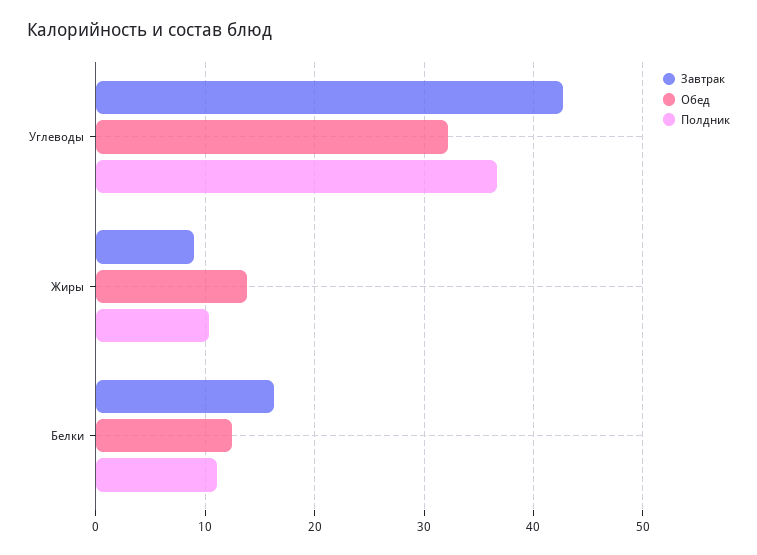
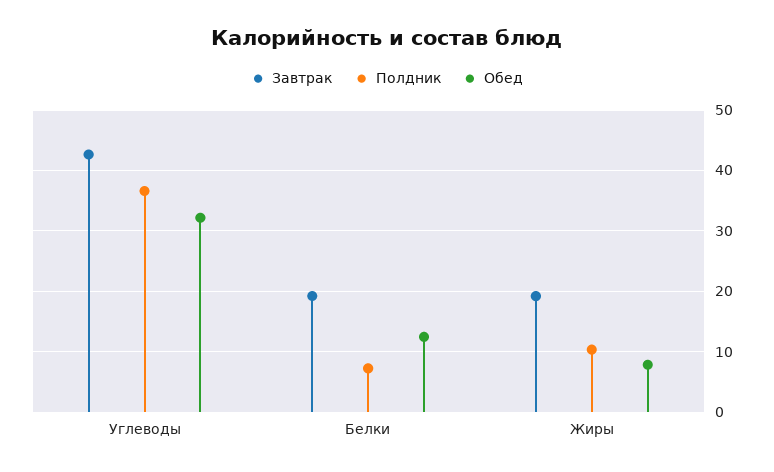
Завтрак, Жиры: 9 -> 19
Обед, Жиры: 14 -> 8
Завтрак, Белки: 16 -> 19
Полдник, Белки: 11 -> 7

